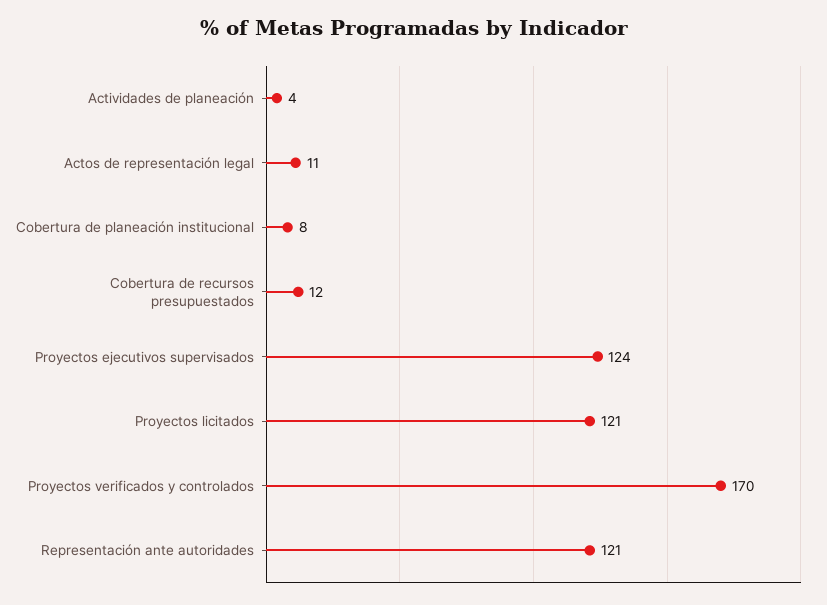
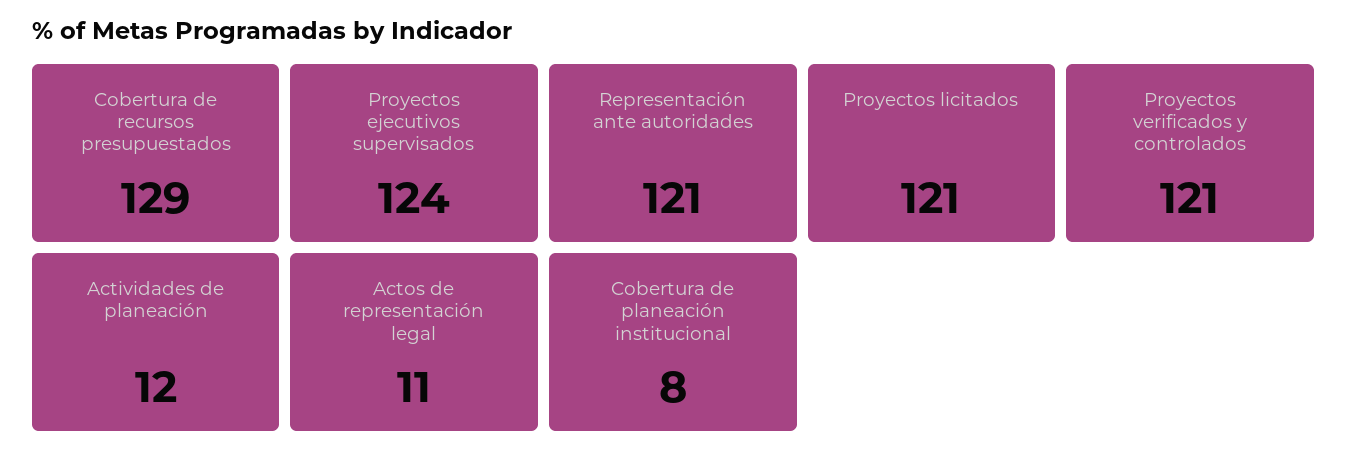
Actividades de planeación: 4 -> 12
Cobertura de recursos presupuestados: 12 -> 129
Proyectos verificados y controlados: 170 -> 121

